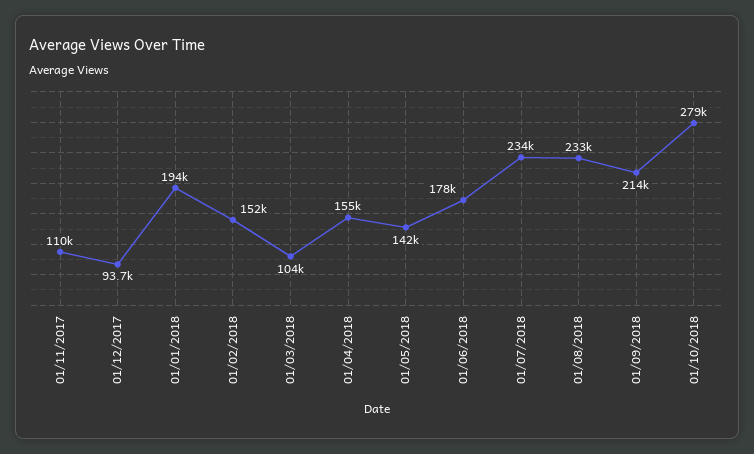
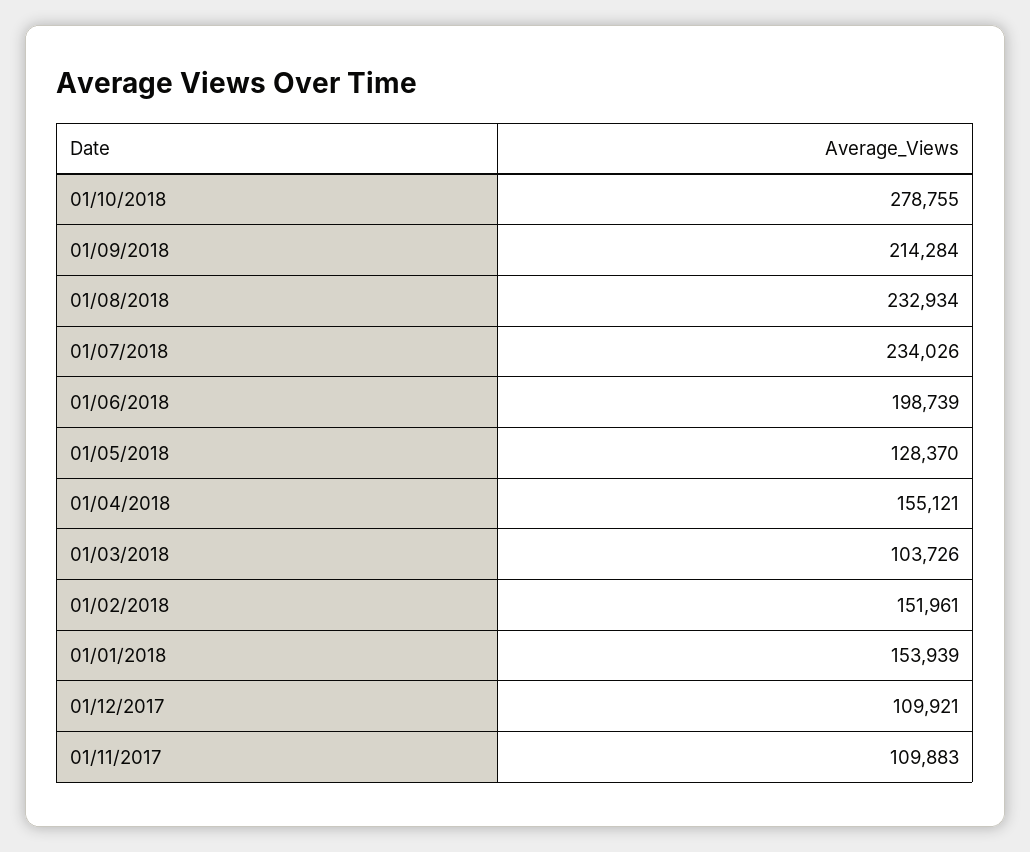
01/12/2017: 93700 -> 109921
01/01/2018: 194000 -> 153939
01/05/2018: 142000 -> 128370
01/06/2018: 178000 -> 198739

